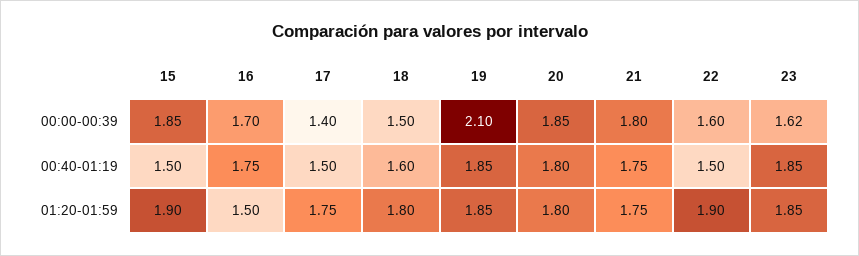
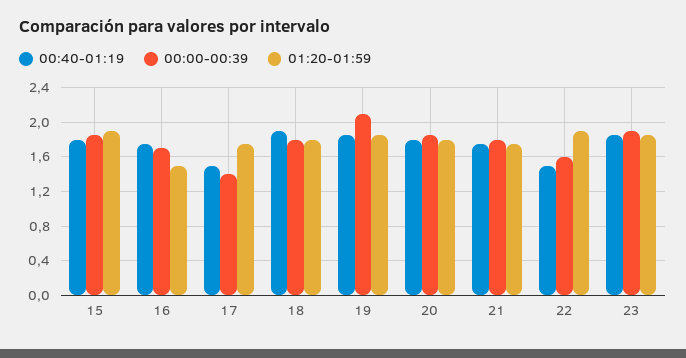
00:00-00:39, 18: 1.5 -> 1.8
00:00-00:39, 23: 1.62 -> 1.9
00:40-01:19, 15: 1.5 -> 1.8
00:40-01:19, 18: 1.6 -> 1.9

